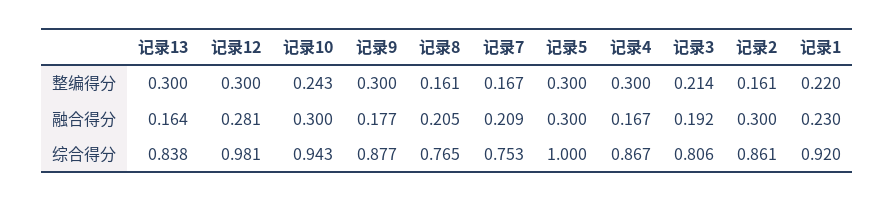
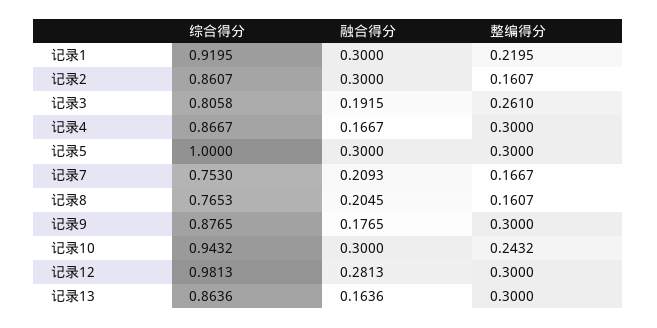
记录3, 整编得分: 0.214 -> 0.261
记录1, 融合得分: 0.23 -> 0.3
记录13, 综合得分: 0.838 -> 0.8636

